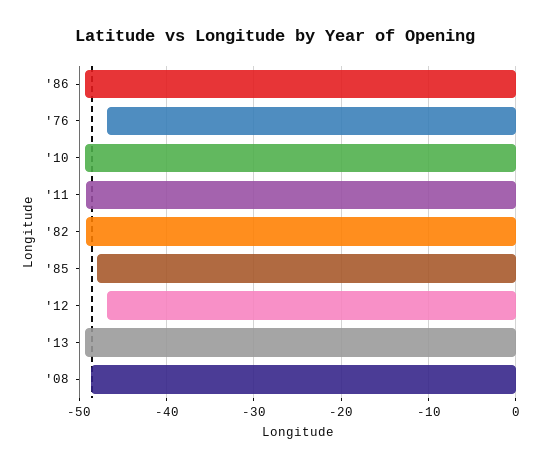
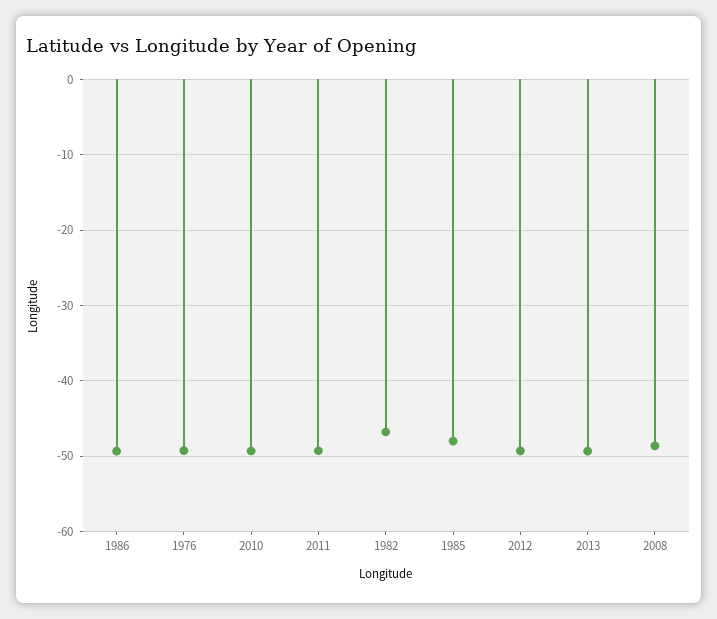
'76: -47 -> -49
'82: -49 -> -47
'12: -47 -> -49

